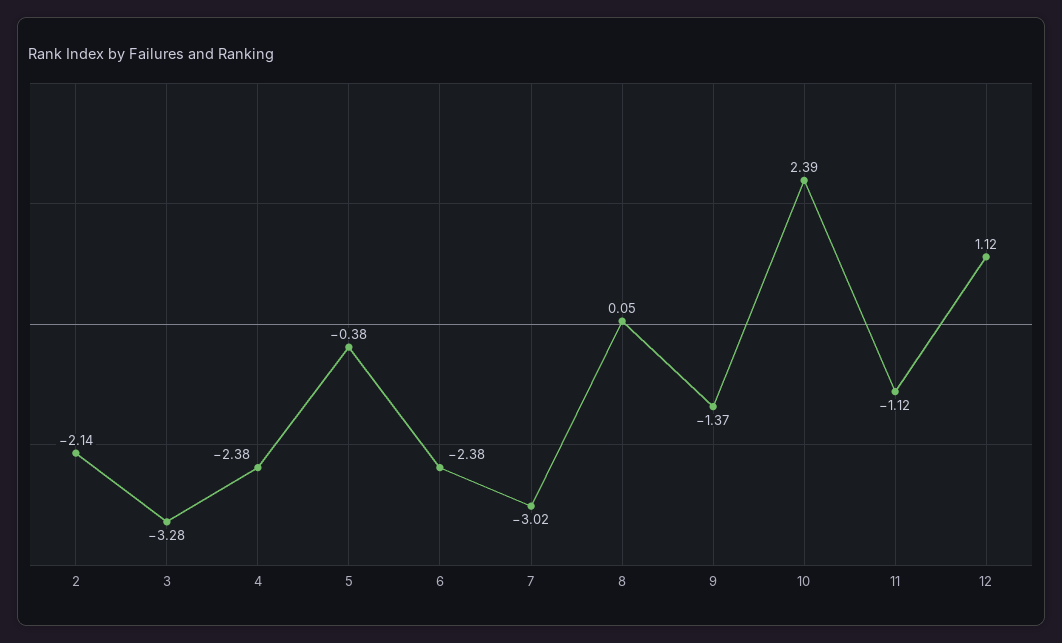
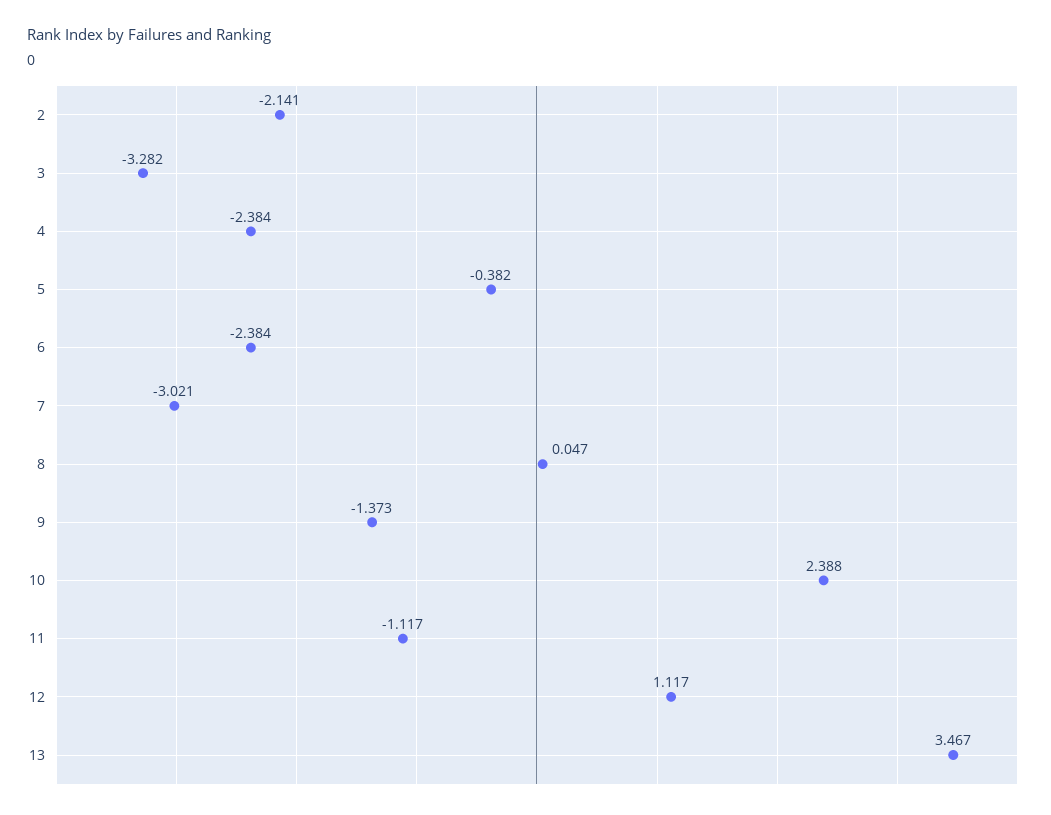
13: none -> 3.467

